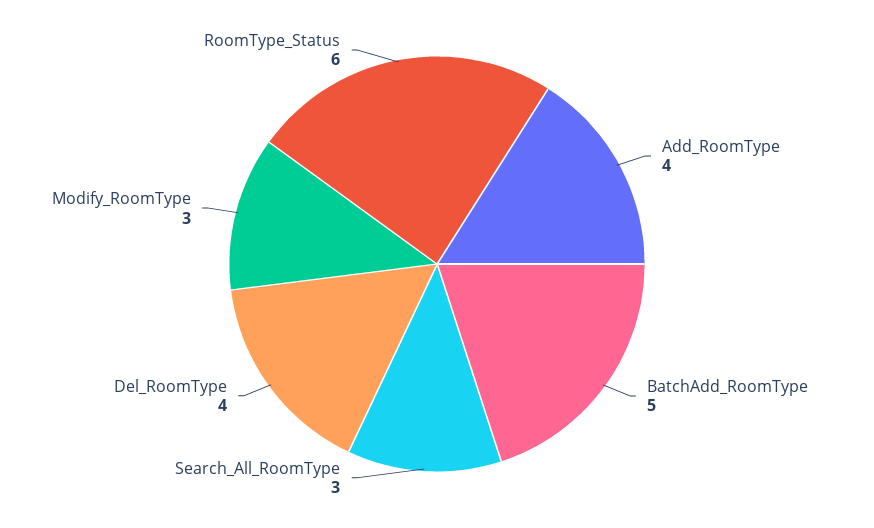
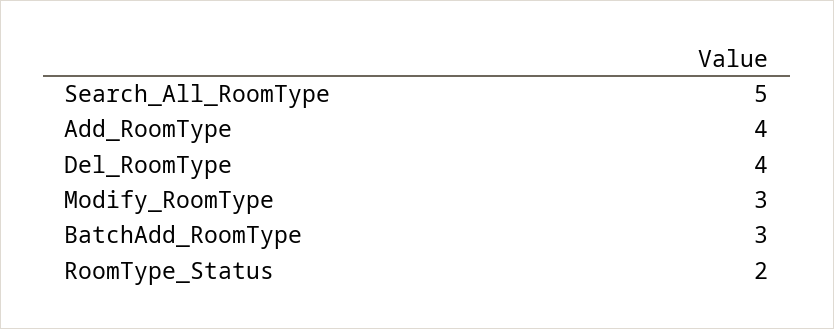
BatchAdd_RoomType: 5 -> 3
Search_All_RoomType: 3 -> 5
RoomType_Status: 6 -> 2

